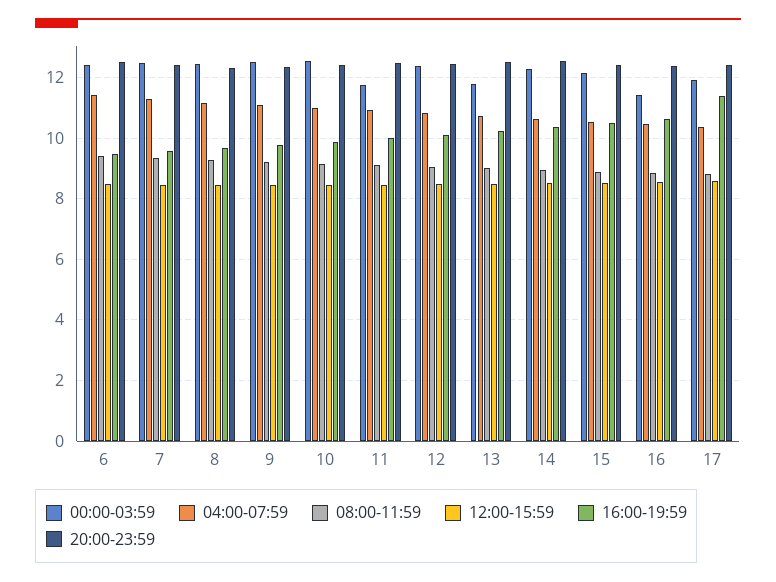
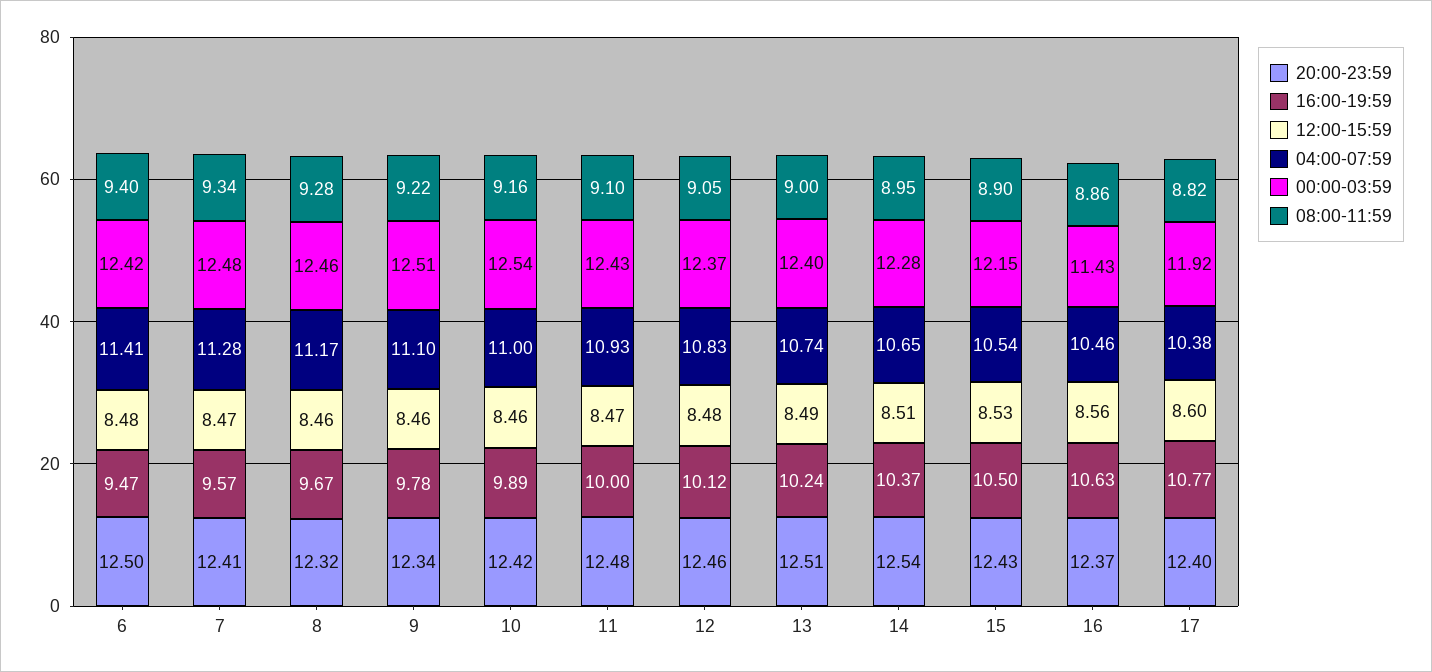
00:00-03:59, 11: 11.8 -> 12.43
00:00-03:59, 13: 11.8 -> 12.4
16:00-19:59, 17: 11.4 -> 10.77

